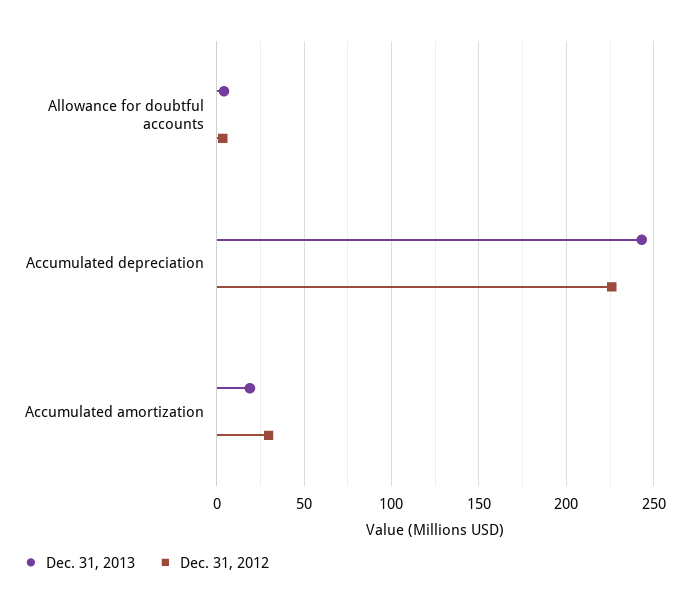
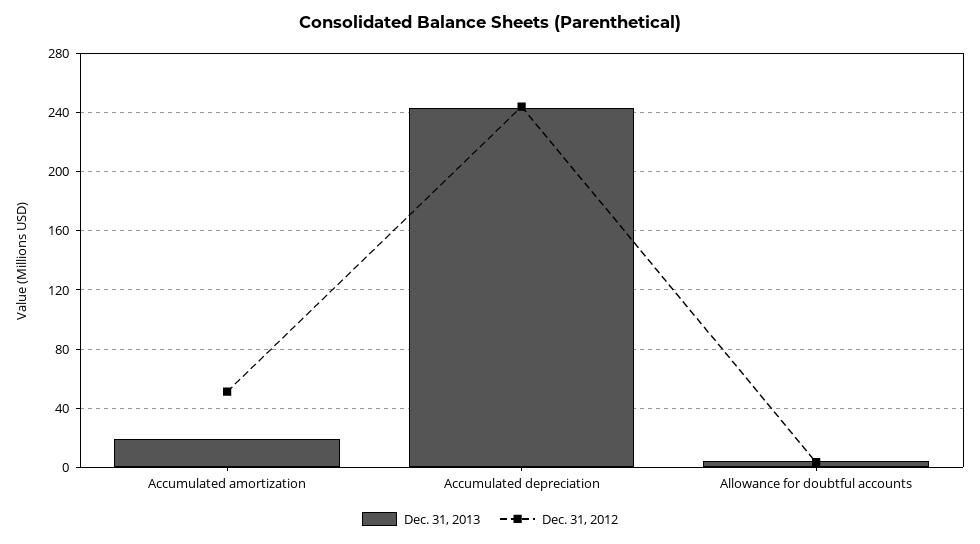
Dec. 31, 2012, Accumulated depreciation: 225 -> 245
Dec. 31, 2012, Accumulated amortization: 30 -> 50

